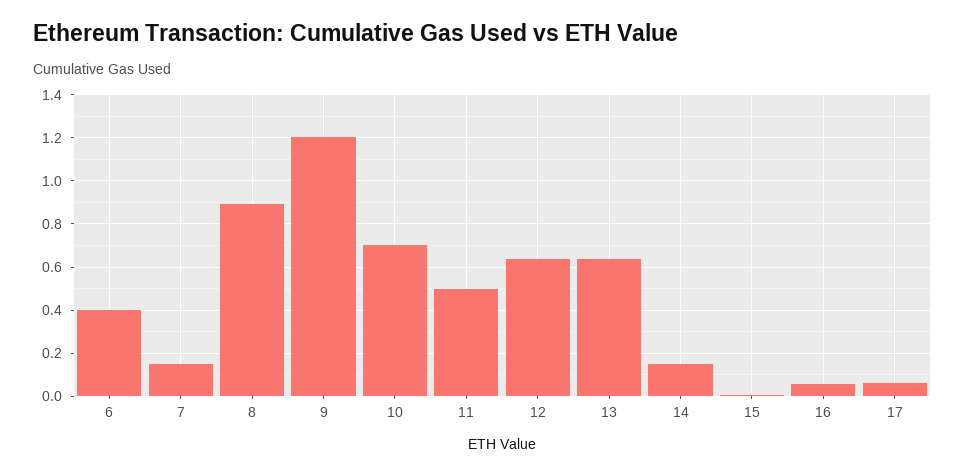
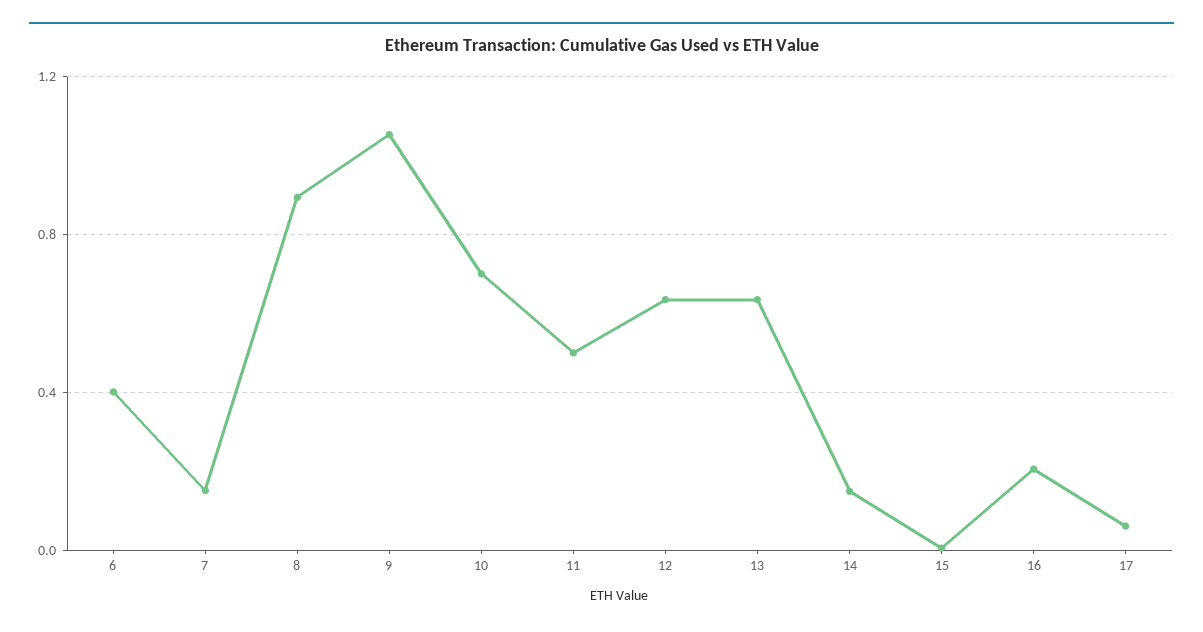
9: 1.2 -> 1.05
16: 0.05 -> 0.2

